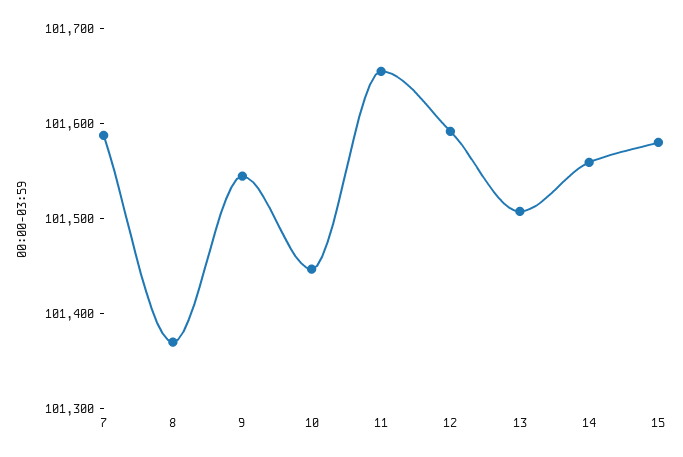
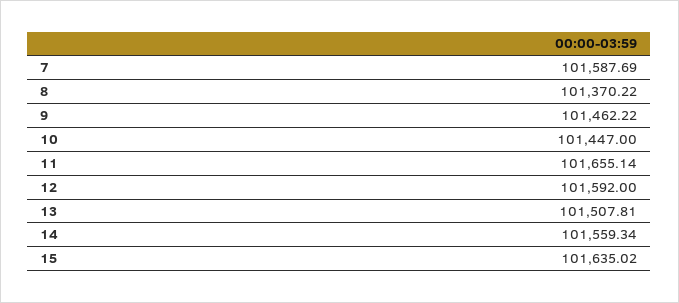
9: 101540 -> 101462.22
15: 101580 -> 101635.02

